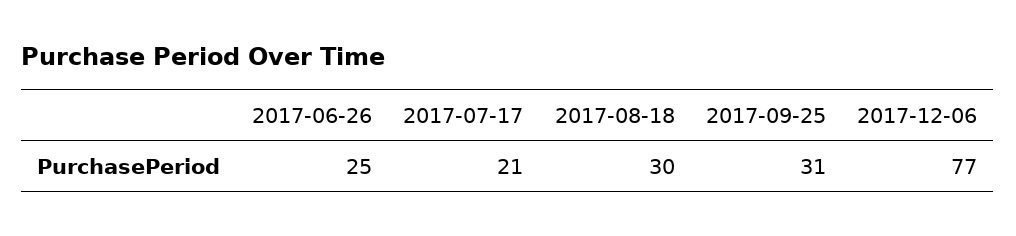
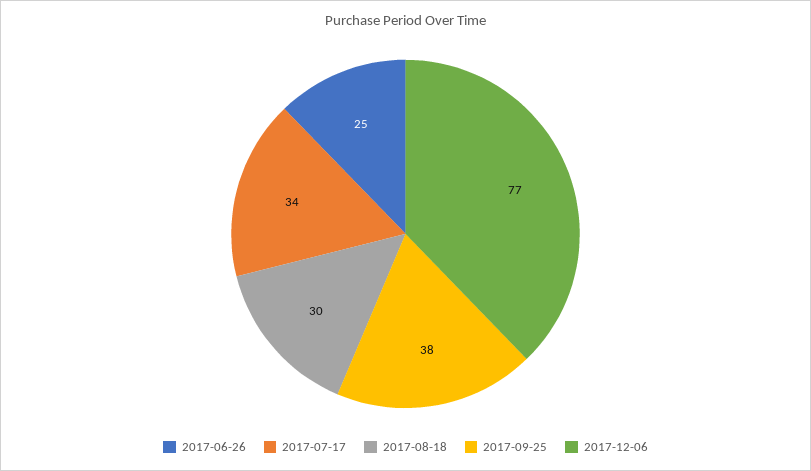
2017-07-17: 21 -> 34
2017-09-25: 31 -> 38

